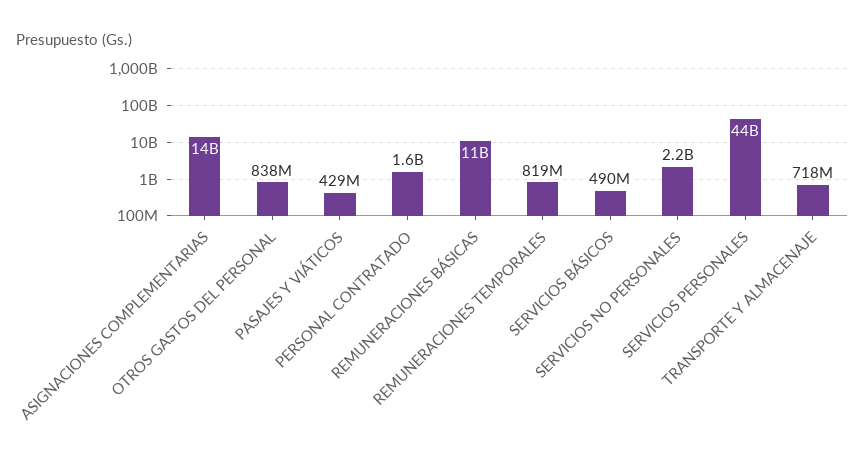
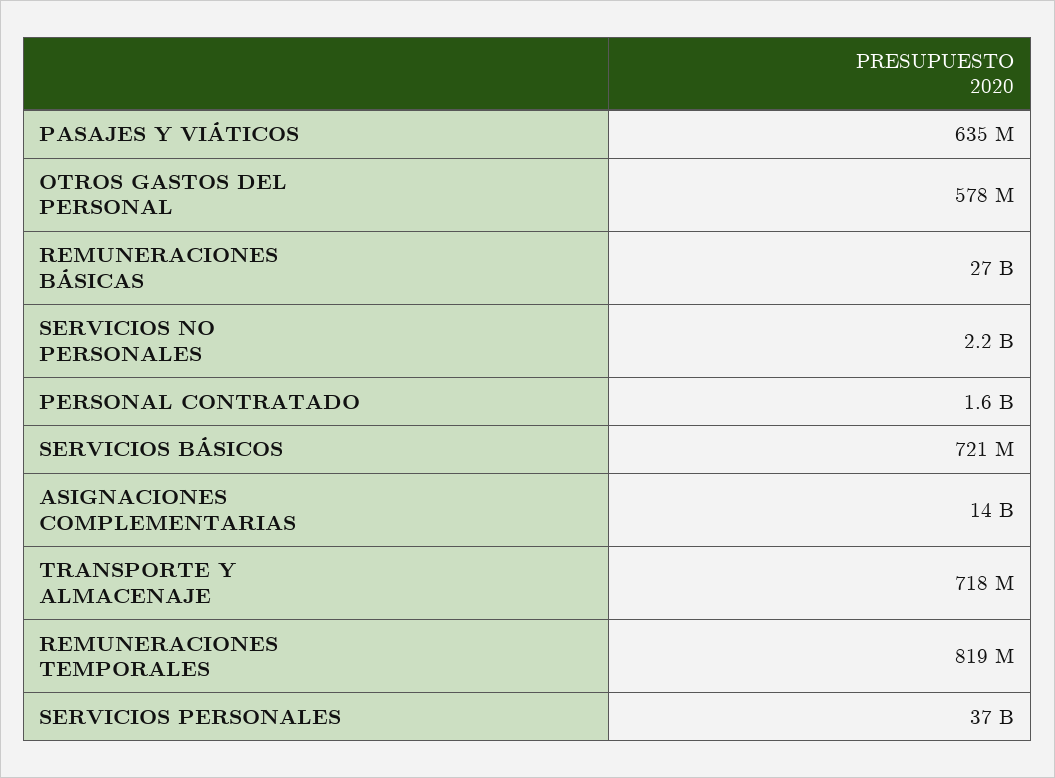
OTROS GASTOS DEL PERSONAL: 838000000 -> 578000000
PASAJES Y VIÁTICOS: 429000000 -> 635000000
REMUNERACIONES BÁSICAS: 11000000000 -> 27000000000
SERVICIOS BÁSICOS: 490000000 -> 721000000
SERVICIOS PERSONALES: 44000000000 -> 37000000000

